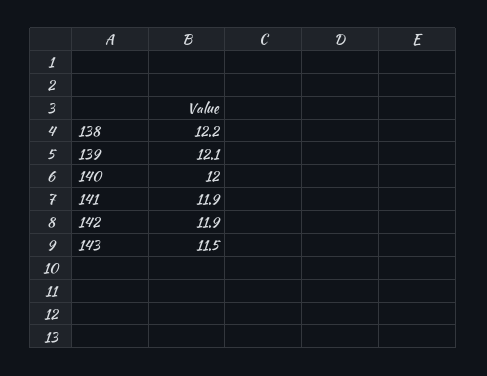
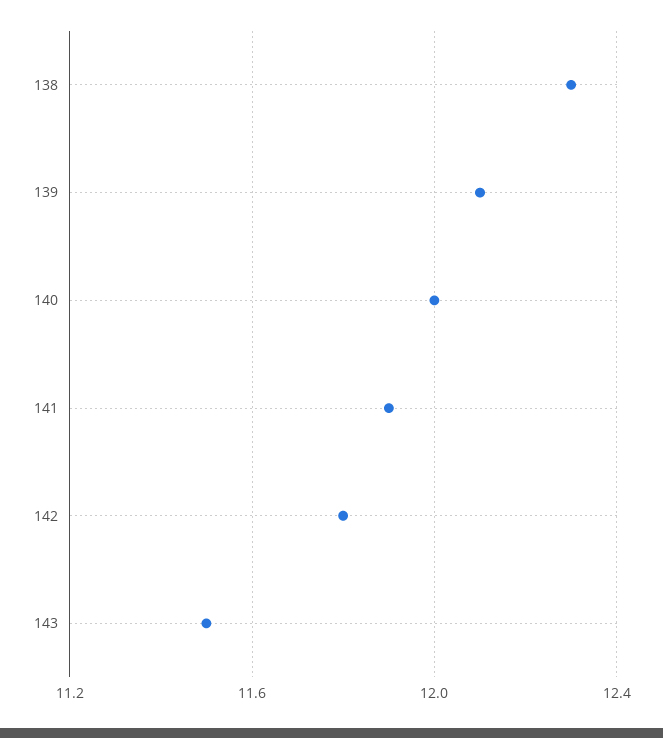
138: 12.2 -> 12.3
142: 11.9 -> 11.8

